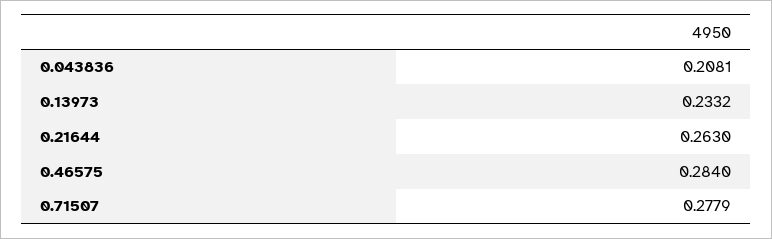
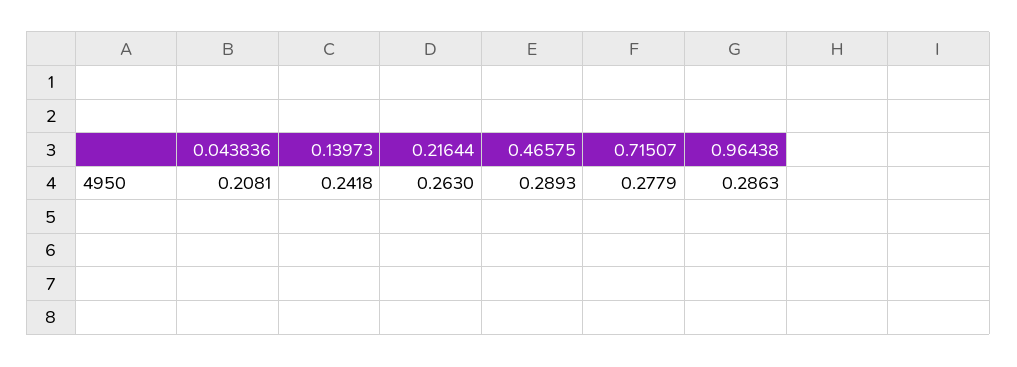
0.13973: 0.2332 -> 0.2418
0.46575: 0.284 -> 0.2893
0.96438: none -> 0.2863

